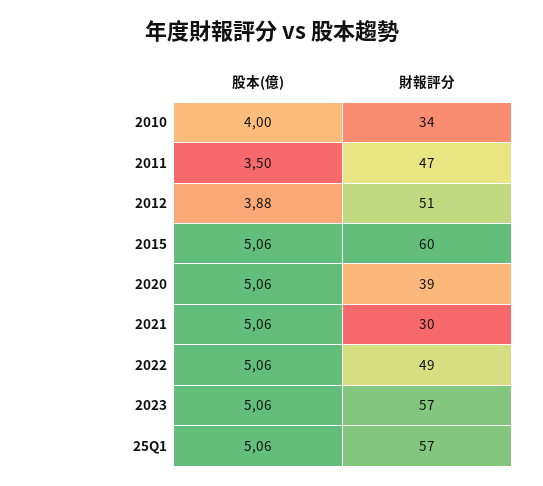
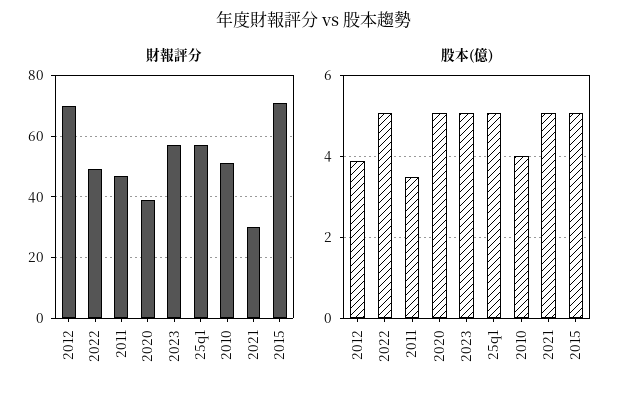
財報評分, 2010: 34 -> 50
財報評分, 2012: 51 -> 70
財報評分, 2015: 60 -> 70

